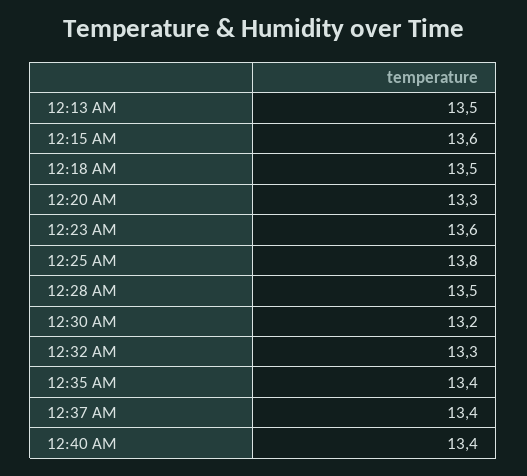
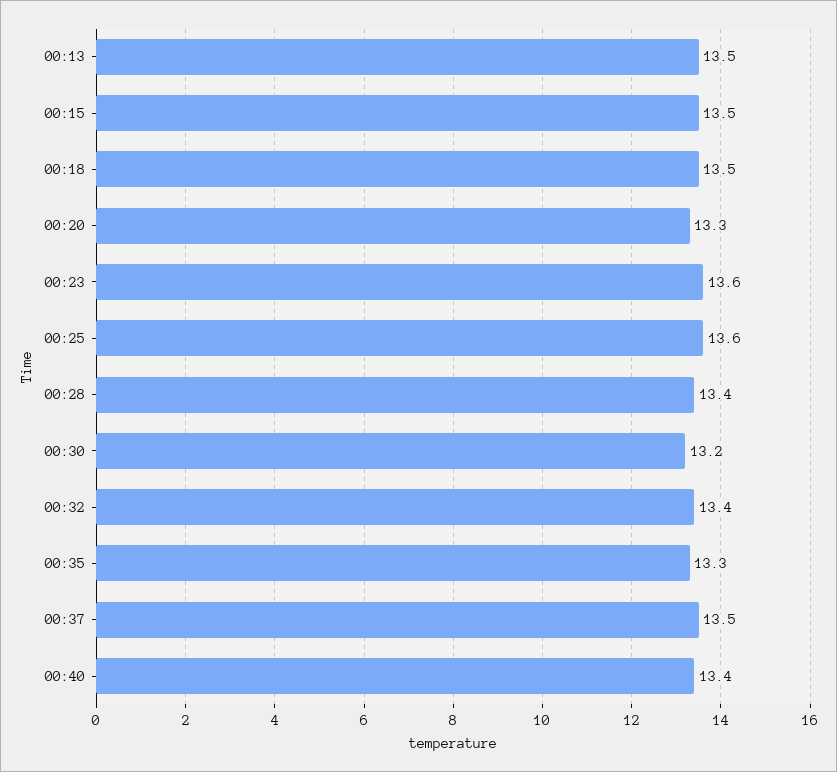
12:15 AM: 13.6 -> 13.5
12:25 AM: 13.8 -> 13.6
12:28 AM: 13.5 -> 13.4
12:32 AM: 13.3 -> 13.4
12:35 AM: 13.4 -> 13.3
12:37 AM: 13.4 -> 13.5

